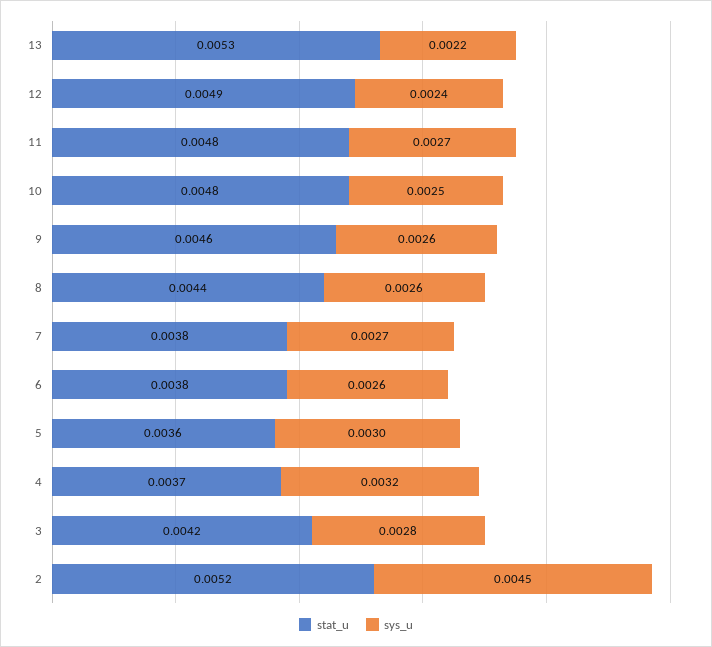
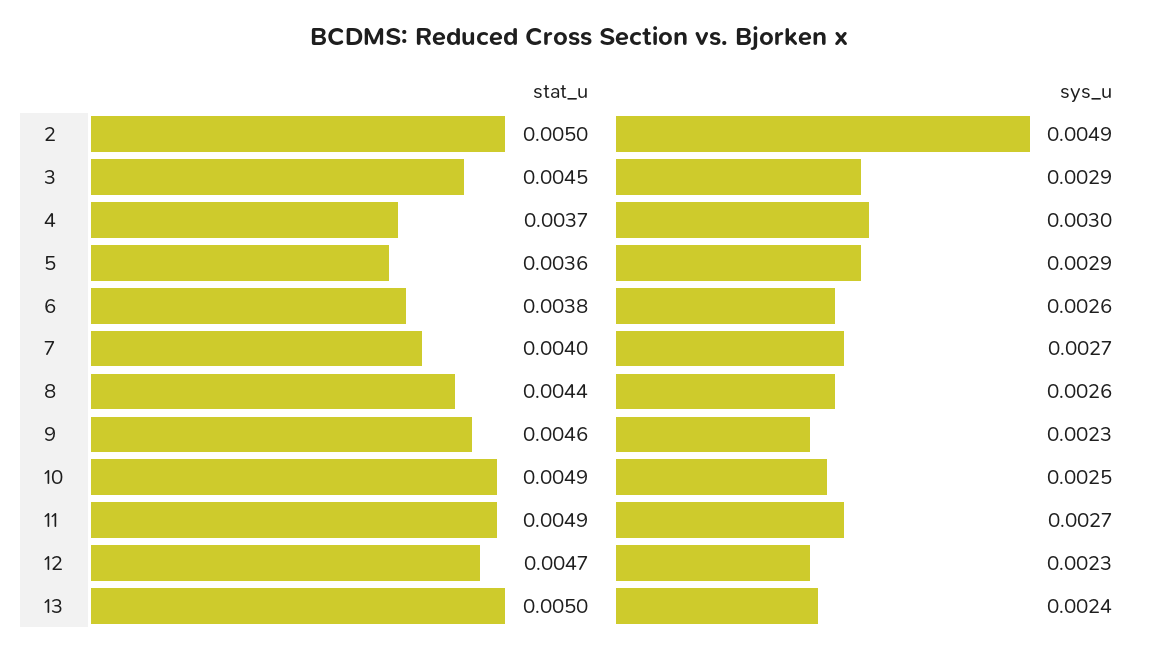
stat_u, 13: 0.0053 -> 0.005
sys_u, 13: 0.0022 -> 0.0024
stat_u, 12: 0.0049 -> 0.0047
sys_u, 12: 0.0024 -> 0.0023
stat_u, 11: 0.0048 -> 0.0049
stat_u, 10: 0.0048 -> 0.0049
sys_u, 9: 0.0026 -> 0.0023
stat_u, 7: 0.0038 -> 0.004
sys_u, 5: 0.003 -> 0.0029
sys_u, 4: 0.0032 -> 0.003
stat_u, 3: 0.0042 -> 0.0045
sys_u, 3: 0.0028 -> 0.0029
stat_u, 2: 0.0052 -> 0.005
sys_u, 2: 0.0045 -> 0.0049

